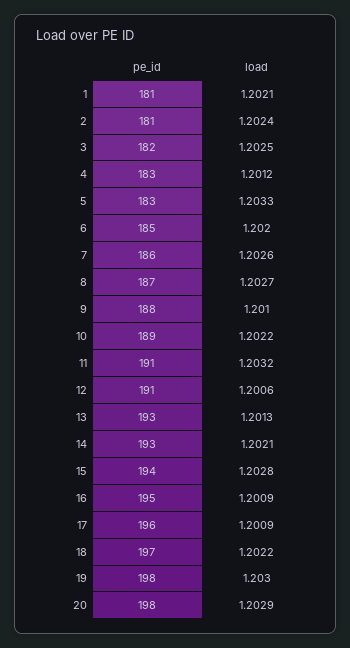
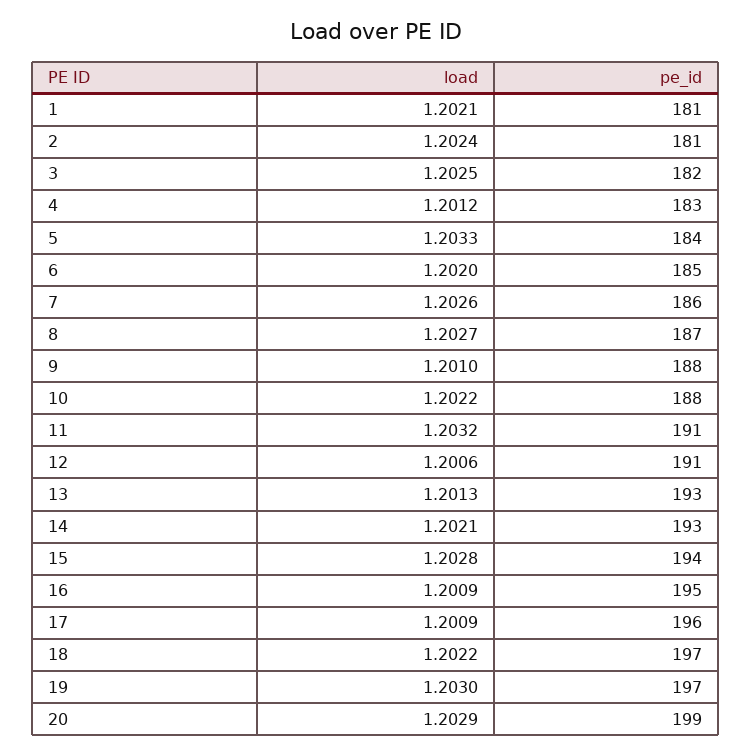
pe_id, 5: 183 -> 184
pe_id, 10: 189 -> 188
pe_id, 19: 198 -> 197
pe_id, 20: 198 -> 199

